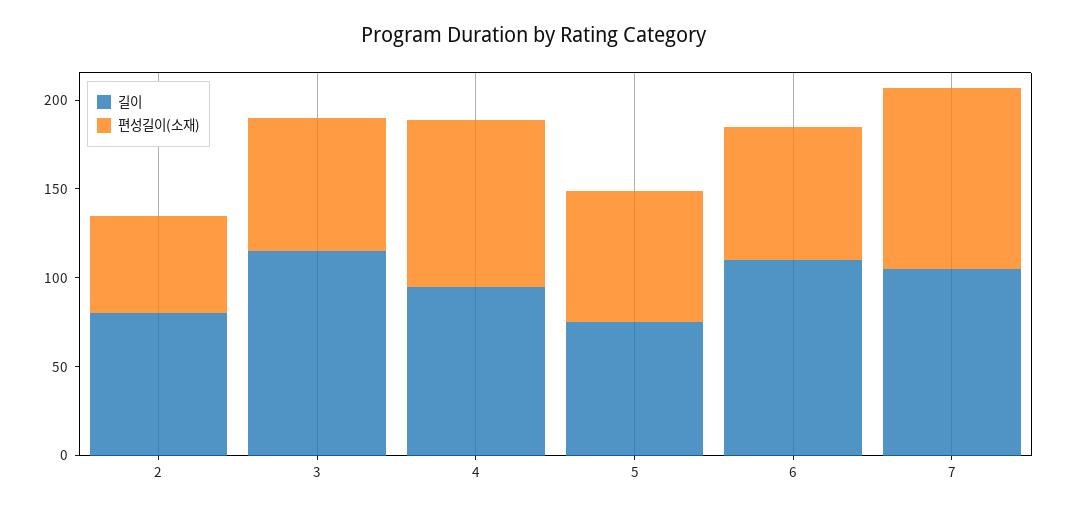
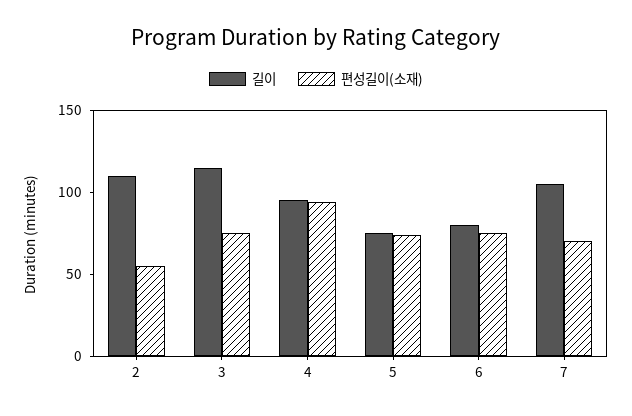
길이, 2: 80 -> 110
길이, 6: 110 -> 80
편성길이(소재), 7: 100 -> 70

